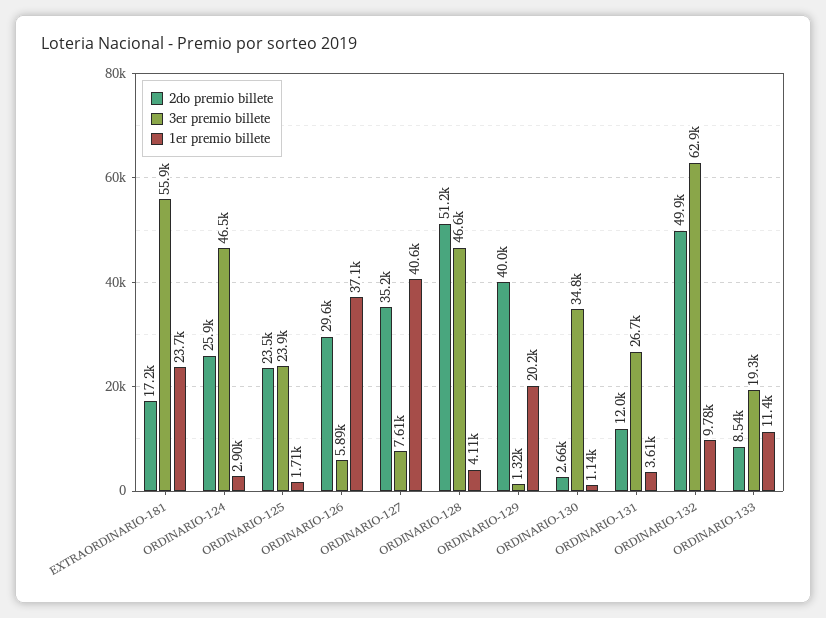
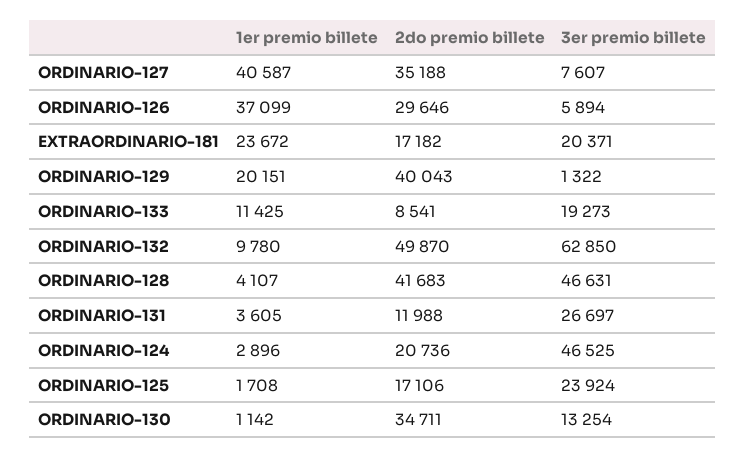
3er premio billete, EXTRAORDINARIO-181: 55900 -> 20371
2do premio billete, ORDINARIO-124: 25900 -> 20736
2do premio billete, ORDINARIO-125: 23500 -> 17106
2do premio billete, ORDINARIO-128: 51200 -> 41683
2do premio billete, ORDINARIO-130: 2660 -> 34711
3er premio billete, ORDINARIO-130: 34800 -> 13254

